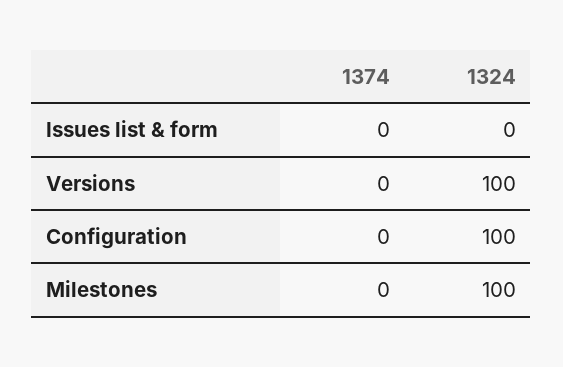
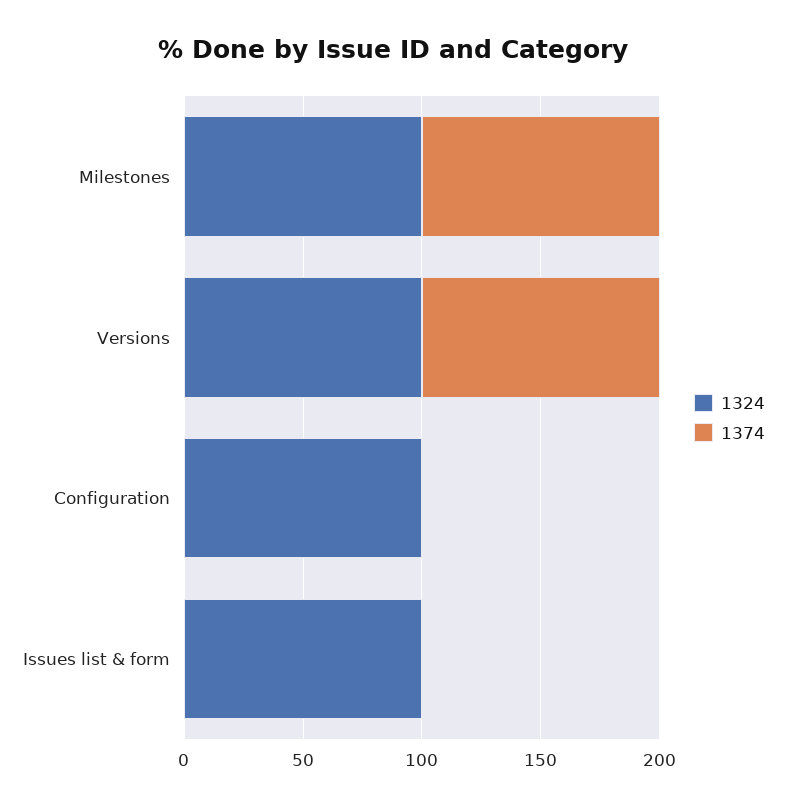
1324, Issues list & form: 0 -> 100
1374, Versions: 0 -> 100
1374, Milestones: 0 -> 100

